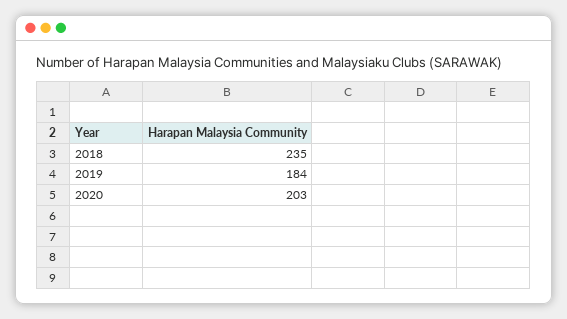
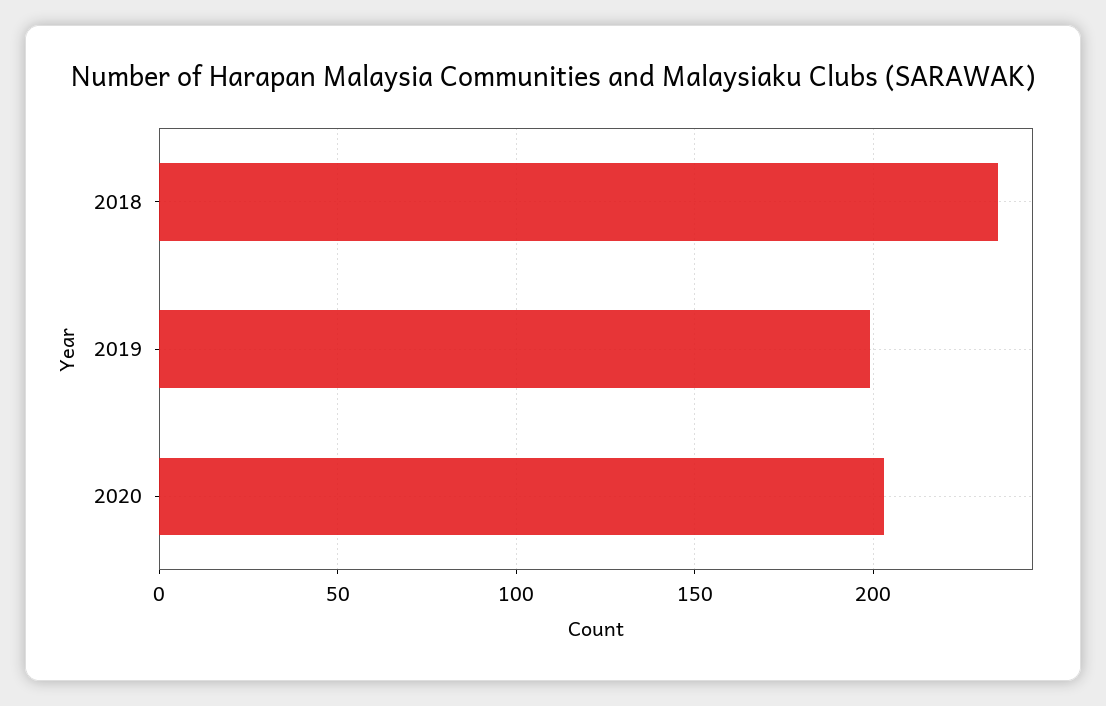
2019: 184 -> 200

